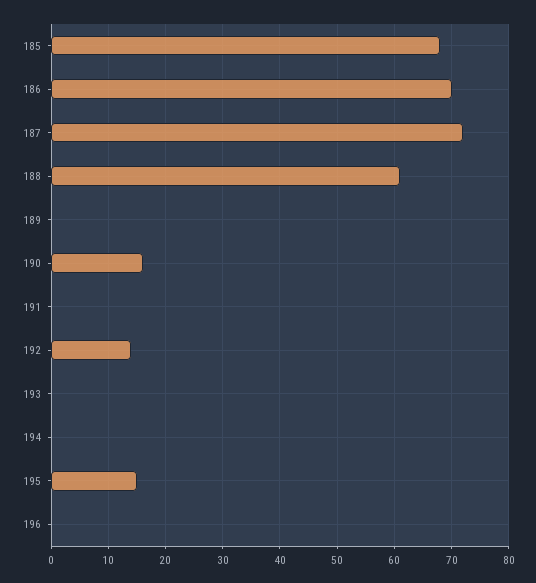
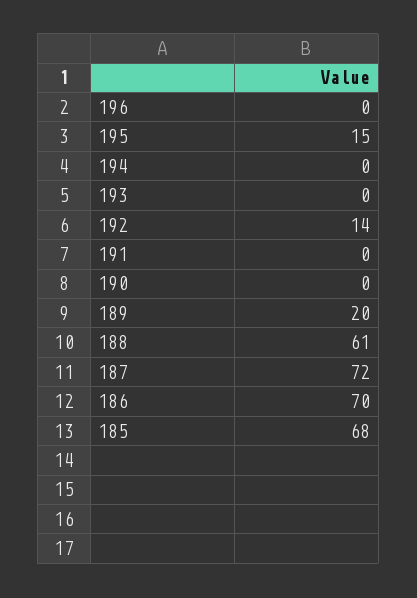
189: 0 -> 20
190: 15 -> 0

